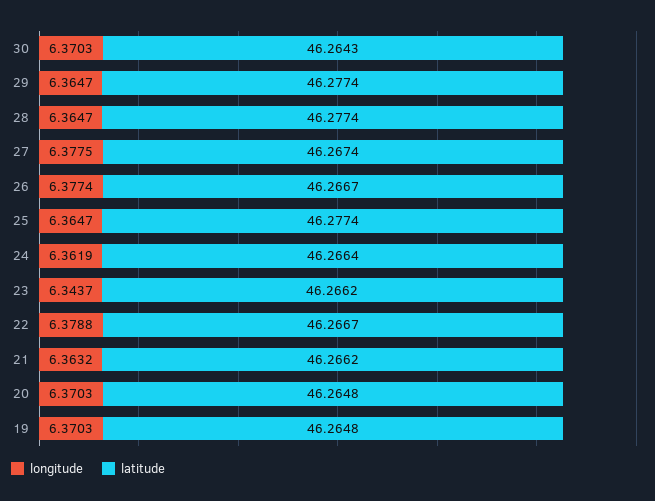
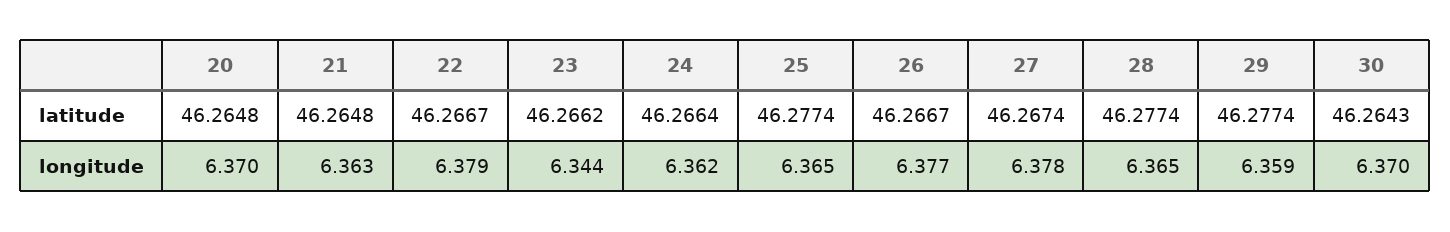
longitude, 29: 6.3647 -> 6.359
latitude, 21: 46.2662 -> 46.2648
longitude, 19: 6.3703 -> none
latitude, 19: 46.2648 -> none

